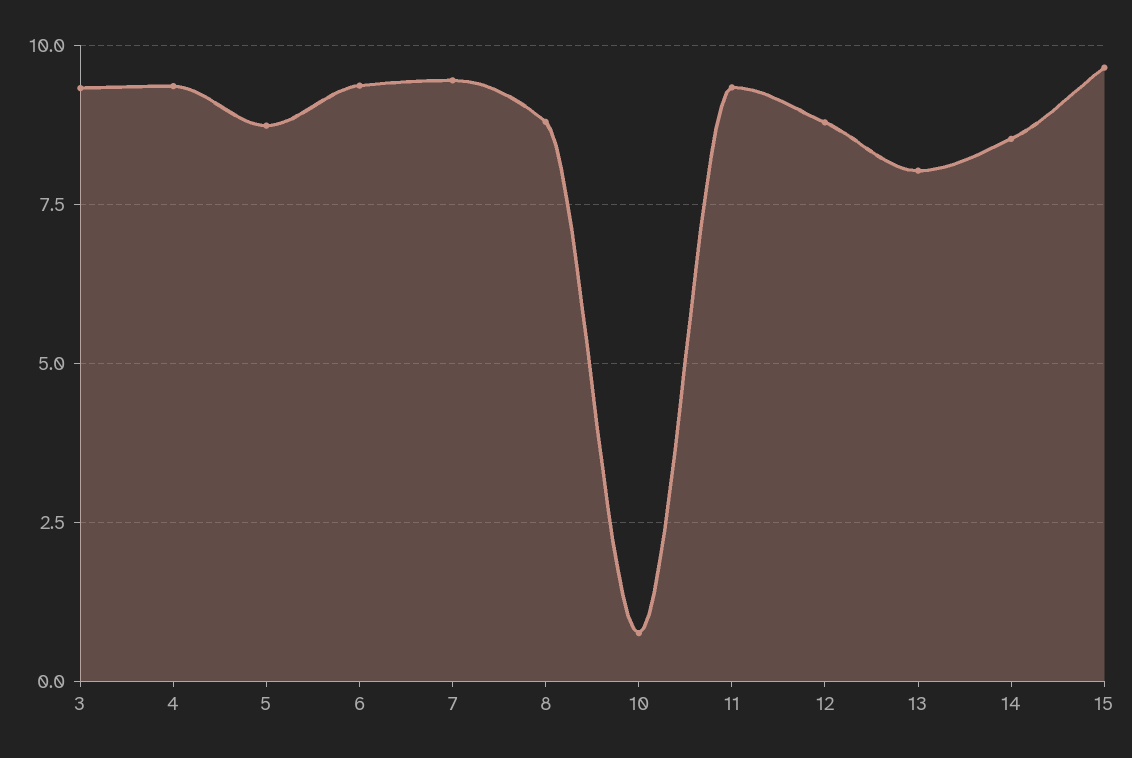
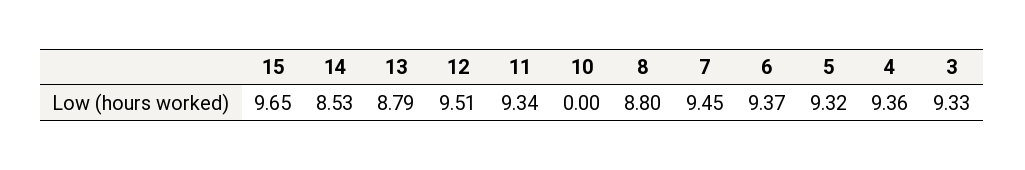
5: 8.75 -> 9.32
10: 0.75 -> 0
12: 8.75 -> 9.51
13: 8 -> 8.79

